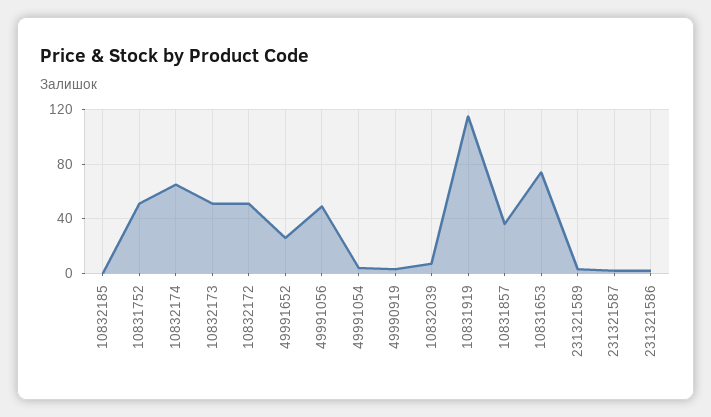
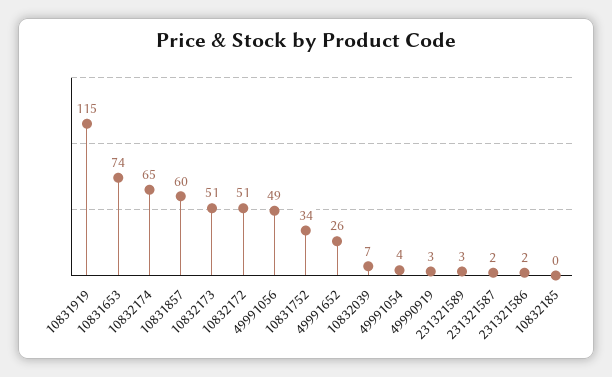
10831752: 50 -> 34
10831857: 35 -> 60

